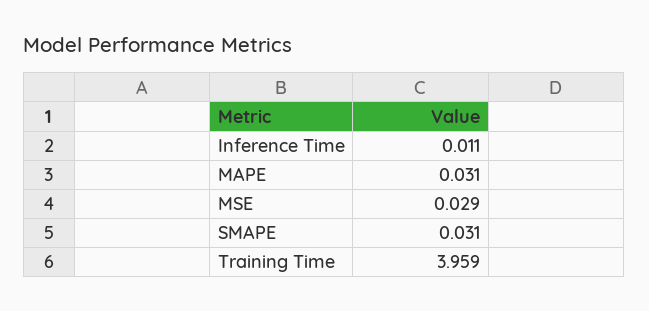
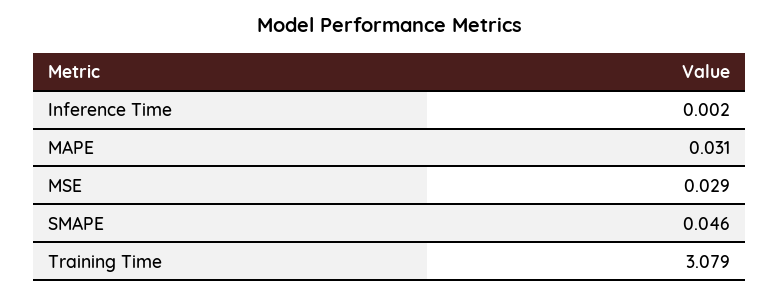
Inference Time: 0.011 -> 0.002
SMAPE: 0.031 -> 0.046
Training Time: 3.959 -> 3.079

